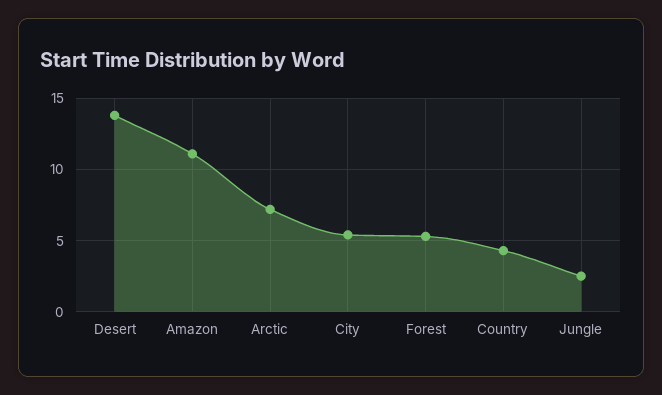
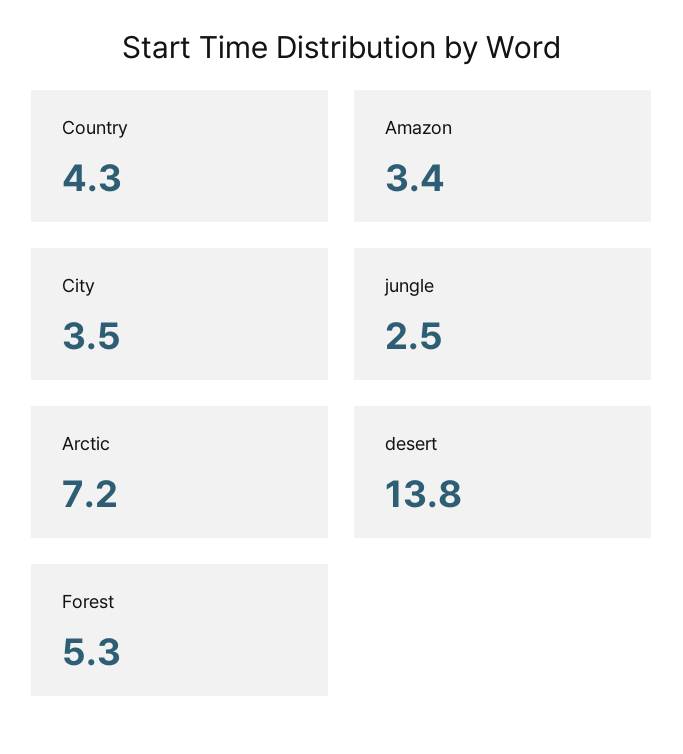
Amazon: 11 -> 3.4
City: 5.5 -> 3.5

